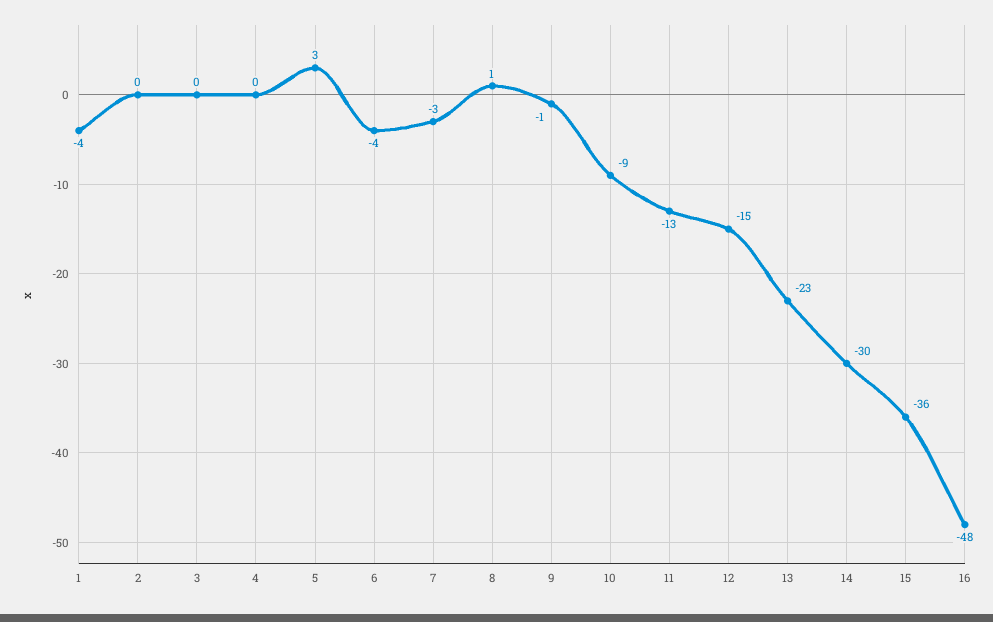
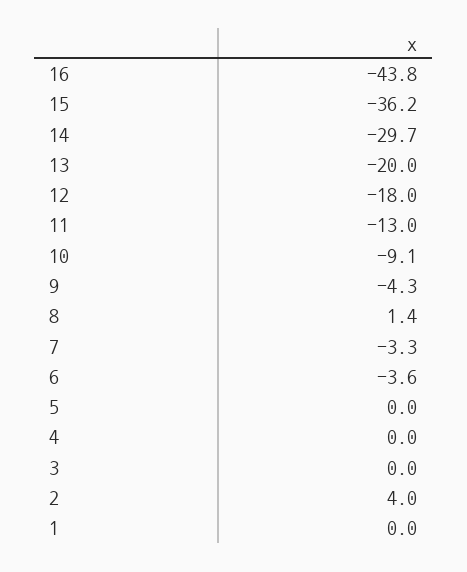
1: -4 -> 0
2: 0 -> 4
5: 3 -> 0
9: -1 -> -4.3
12: -15 -> -18
13: -23 -> -20
16: -48 -> -43.8

